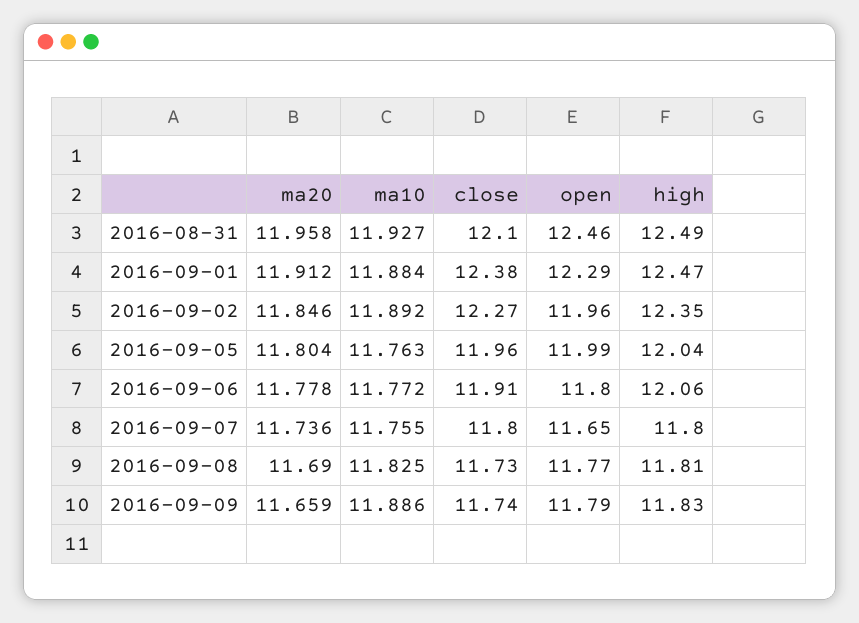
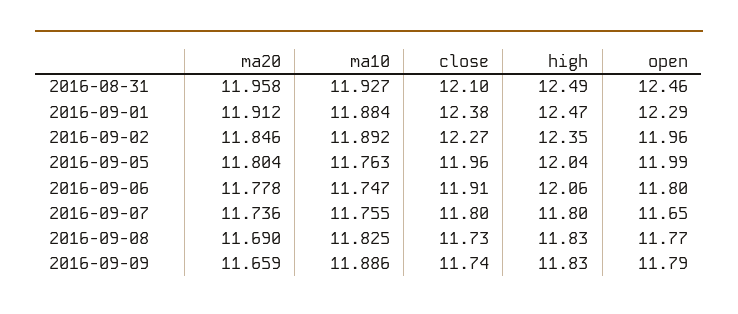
ma10, 2016-09-06: 11.772 -> 11.747
high, 2016-09-08: 11.81 -> 11.83

